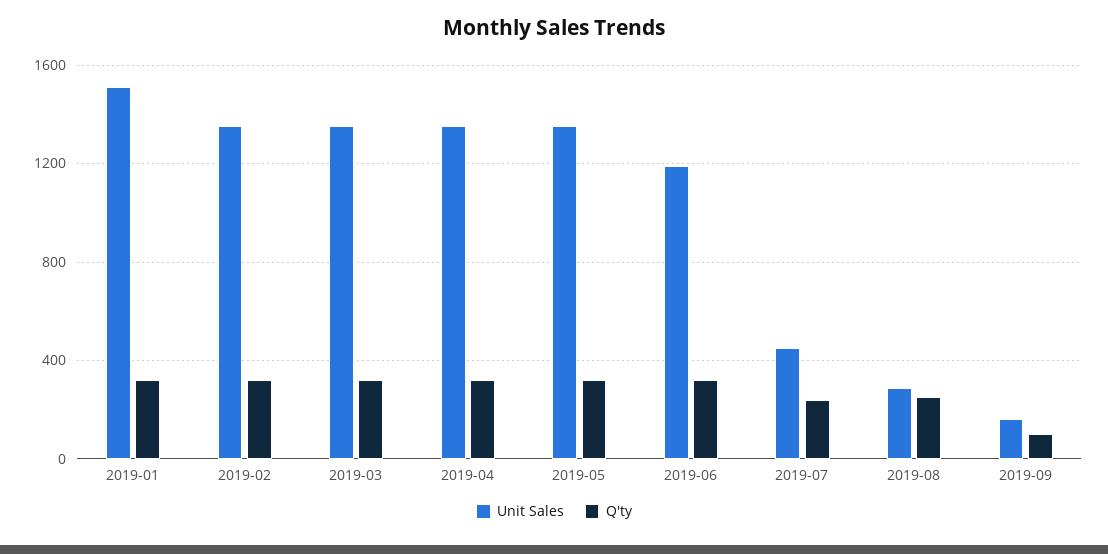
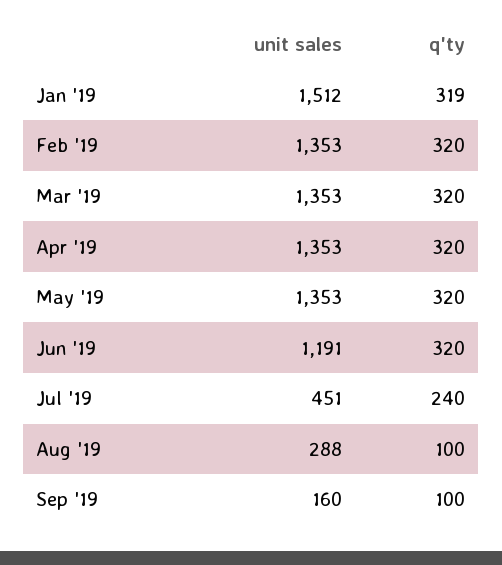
Q'ty, 2019-08: 250 -> 100

